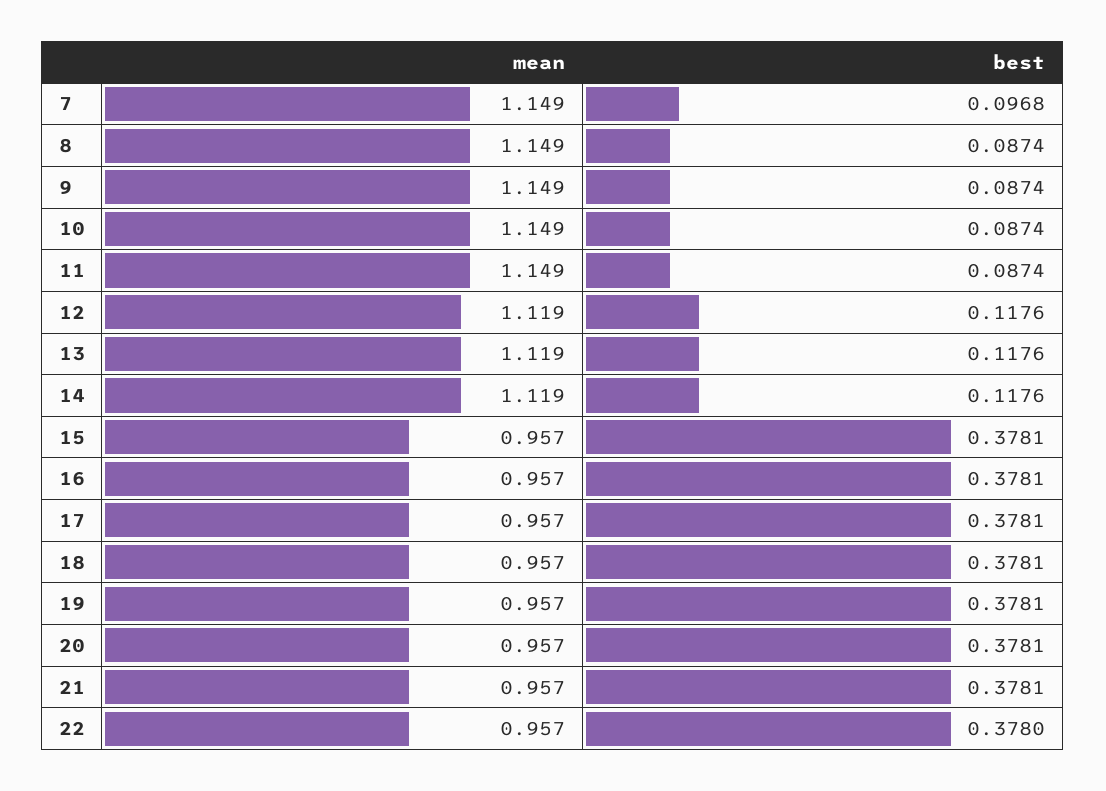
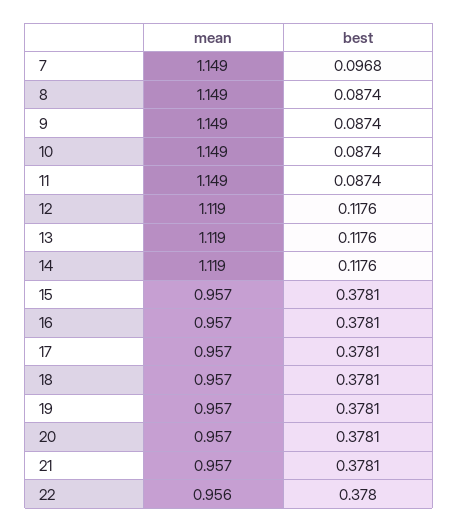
mean, 22: 0.957 -> 0.956

